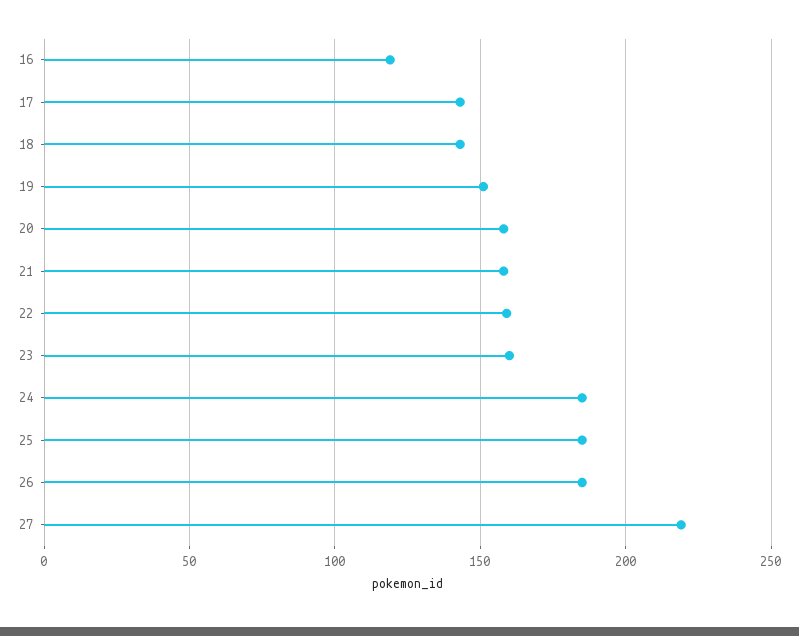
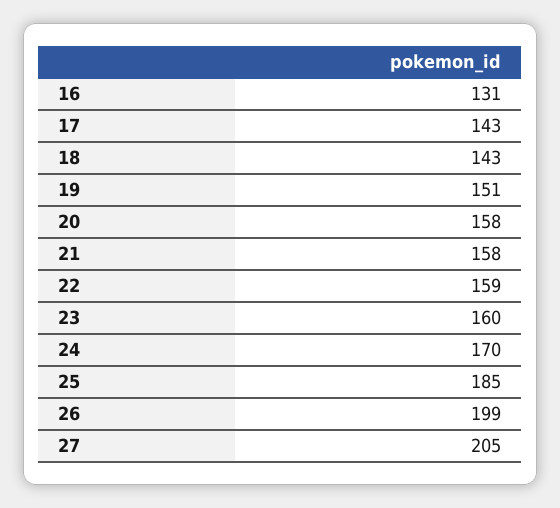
16: 120 -> 131
24: 185 -> 170
26: 185 -> 199
27: 220 -> 205

